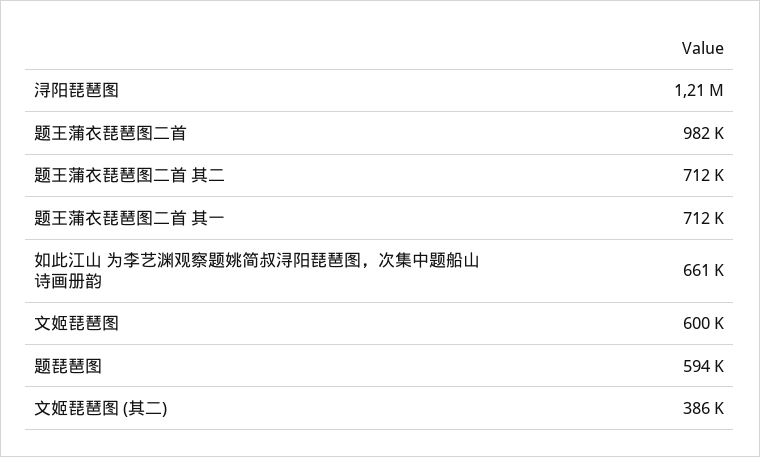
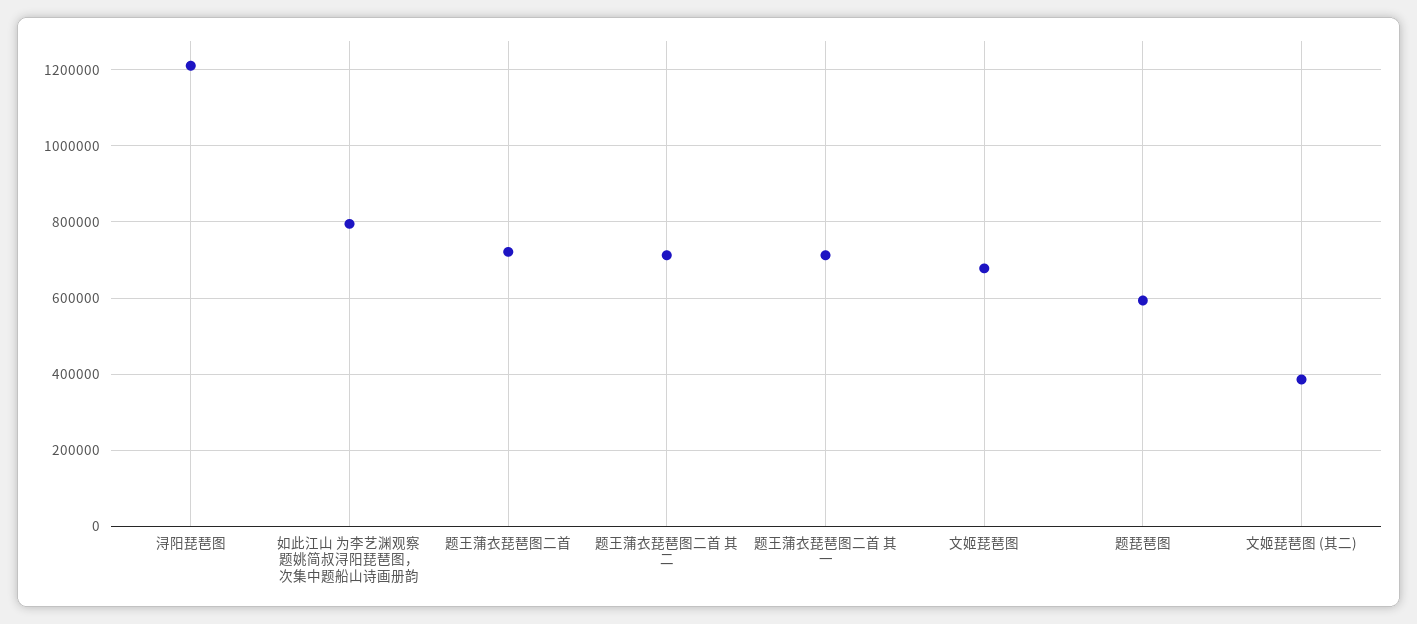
题王蒲衣琵琶图二首: 982000 -> 720000
如此江山 为李艺渊观察题姚简叔浔阳琵琶图，次集中题船山诗画册韵: 661000 -> 800000
文姬琵琶图: 600000 -> 680000

